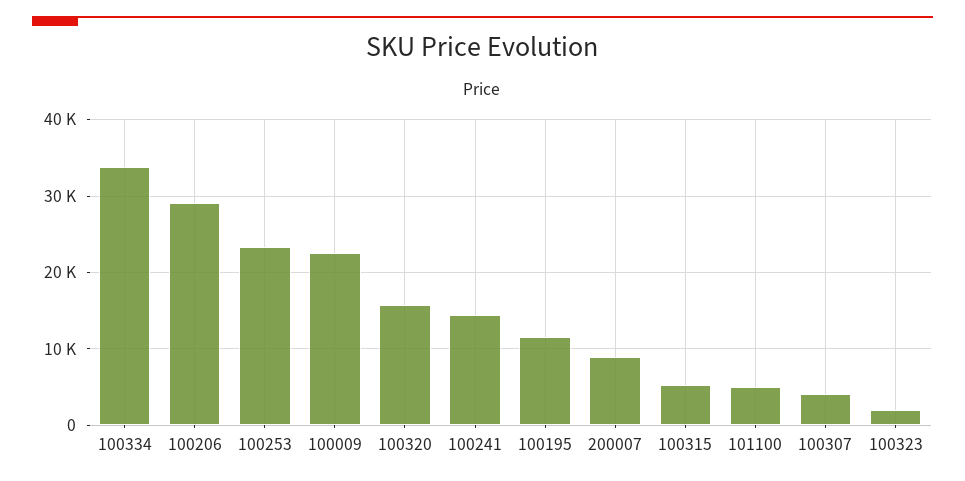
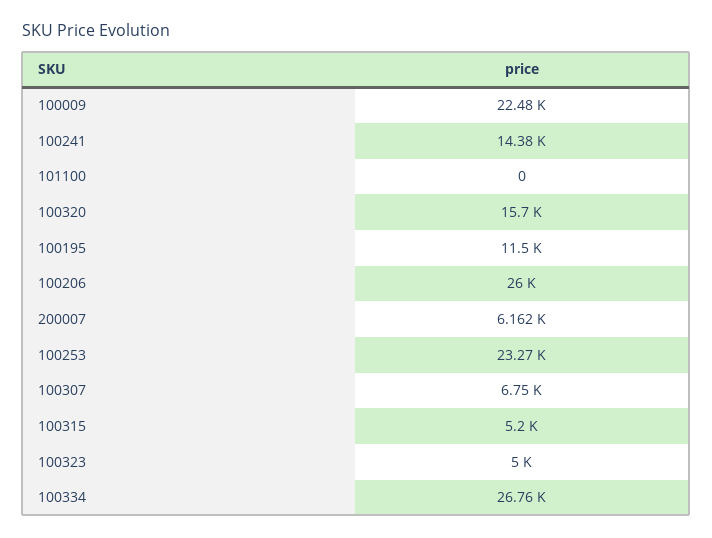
100334: 34000 -> 26760
100206: 29000 -> 26000
200007: 9000 -> 6162
101100: 5000 -> 0
100307: 4000 -> 6750
100323: 2000 -> 5000

